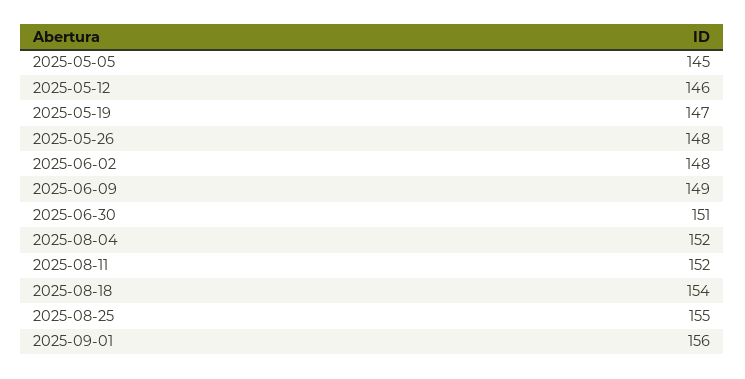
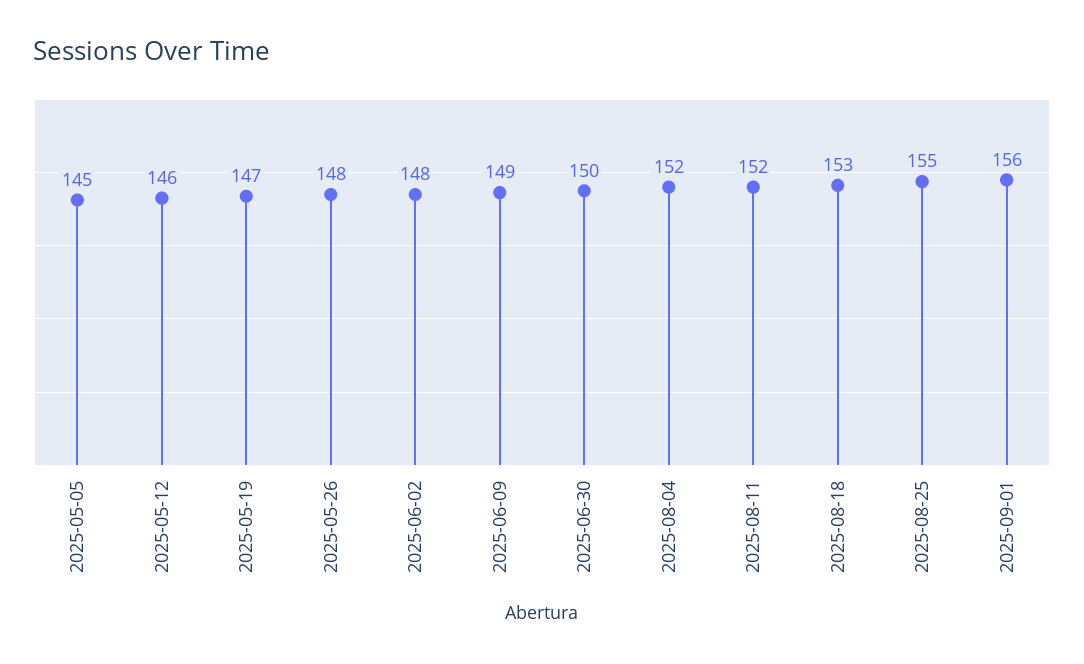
2025-06-30: 151 -> 150
2025-08-18: 154 -> 153

